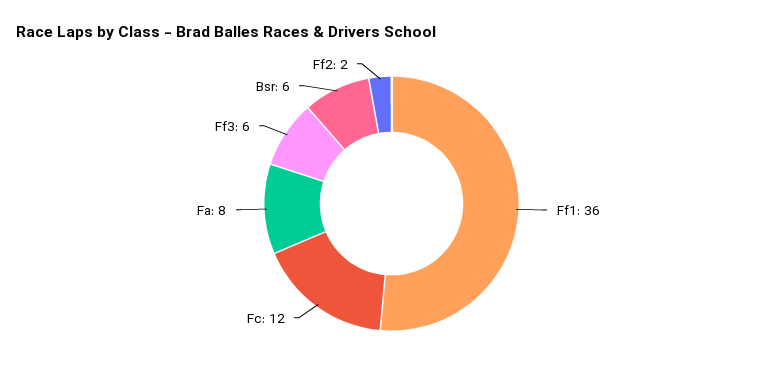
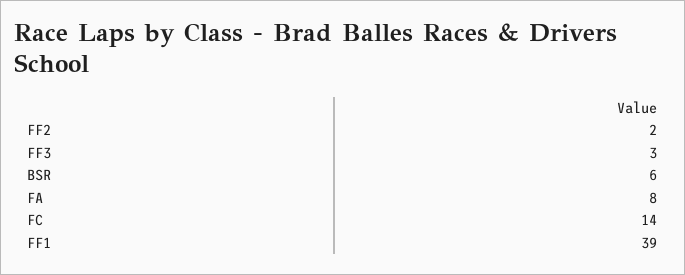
Ff1: 36 -> 39
Fc: 12 -> 14
Ff3: 6 -> 3

